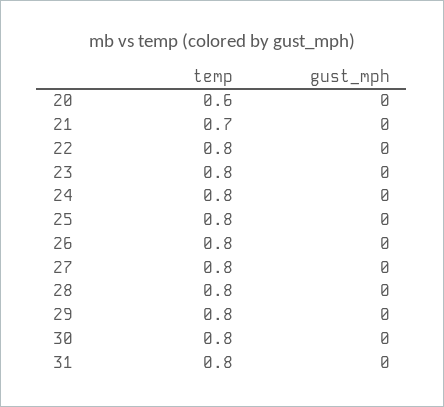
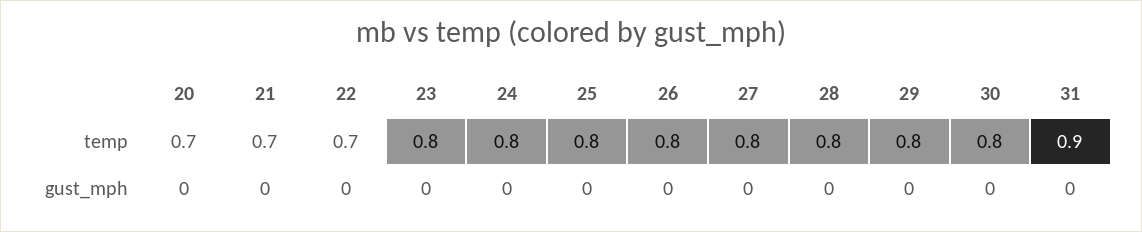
temp, 20: 0.6 -> 0.7
temp, 22: 0.8 -> 0.7
temp, 31: 0.8 -> 0.9

